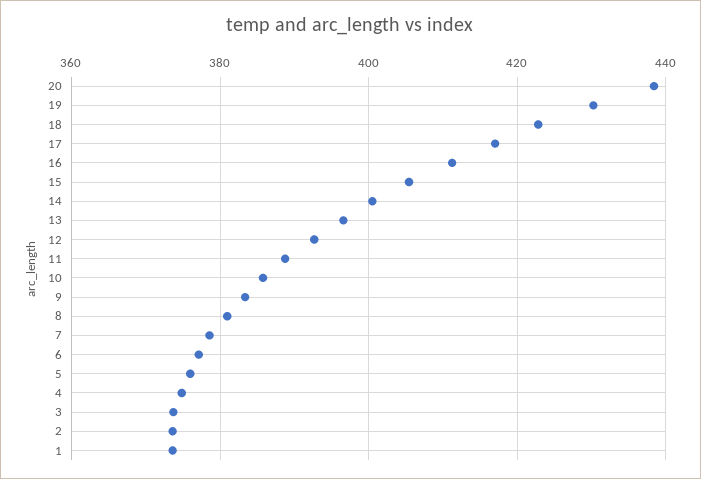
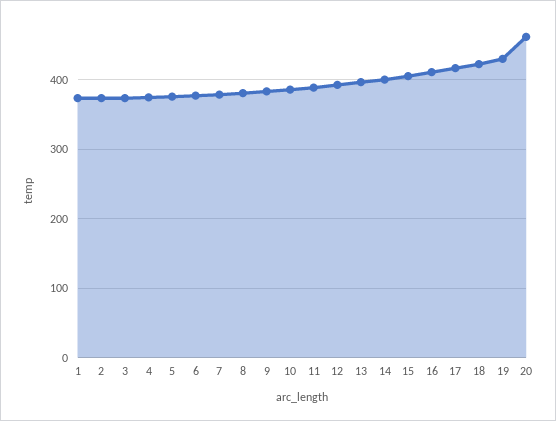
20: 438 -> 460

